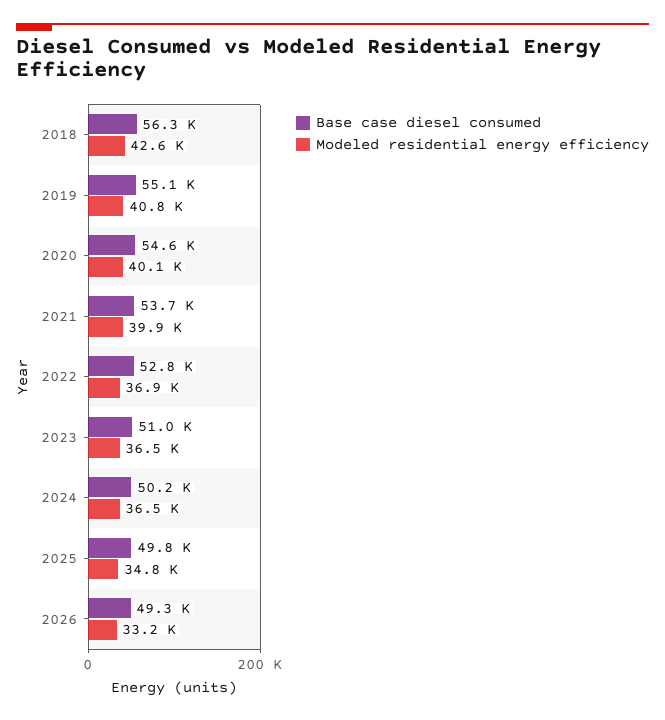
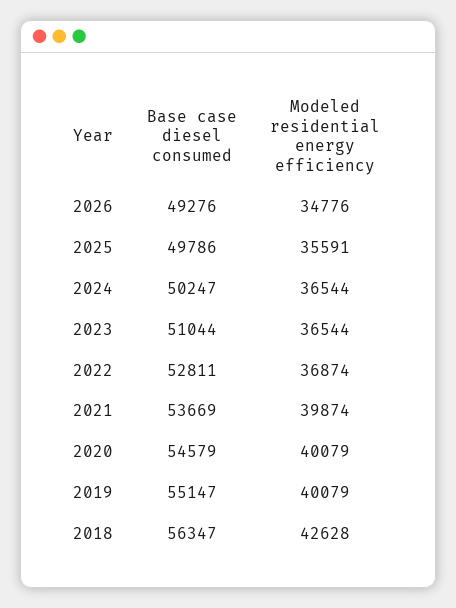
Modeled residential energy efficiency, 2019: 40800 -> 40079
Modeled residential energy efficiency, 2025: 34800 -> 35591
Modeled residential energy efficiency, 2026: 33200 -> 34776

